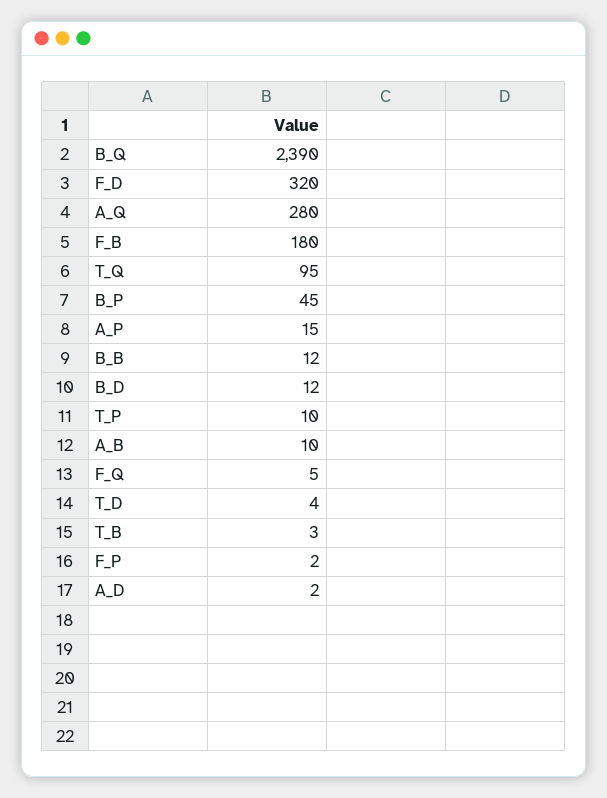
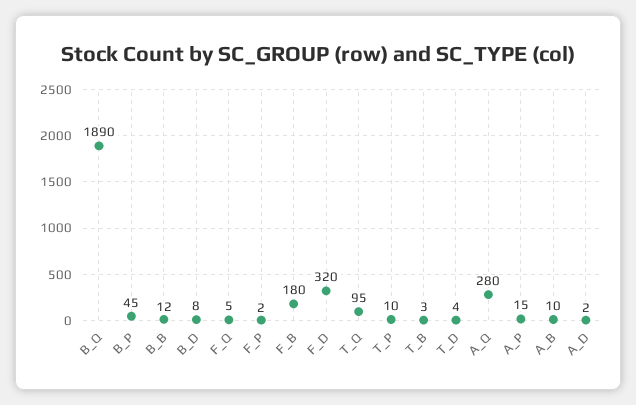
B_Q: 2390 -> 1890
B_D: 12 -> 8

